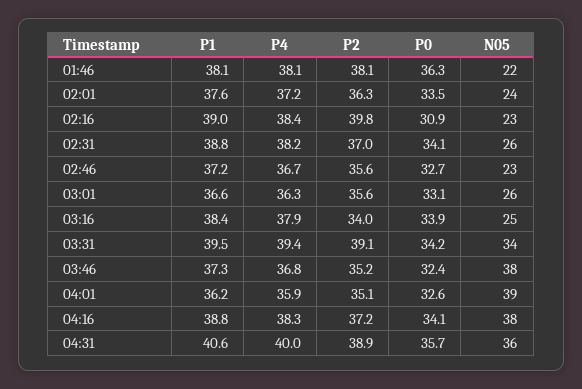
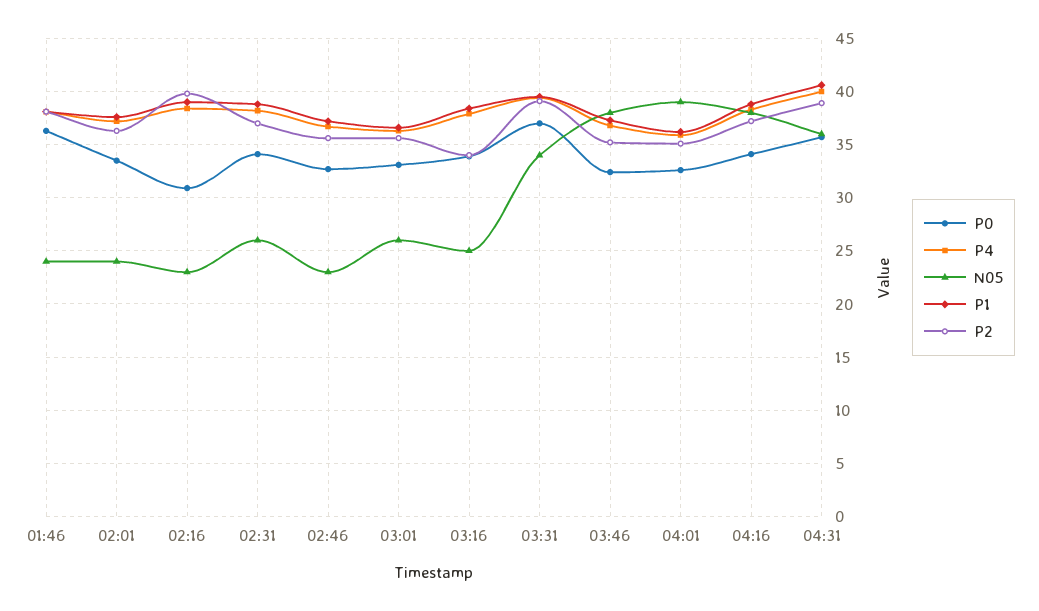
N05, 01:46: 22 -> 24
P0, 03:31: 34.2 -> 37

